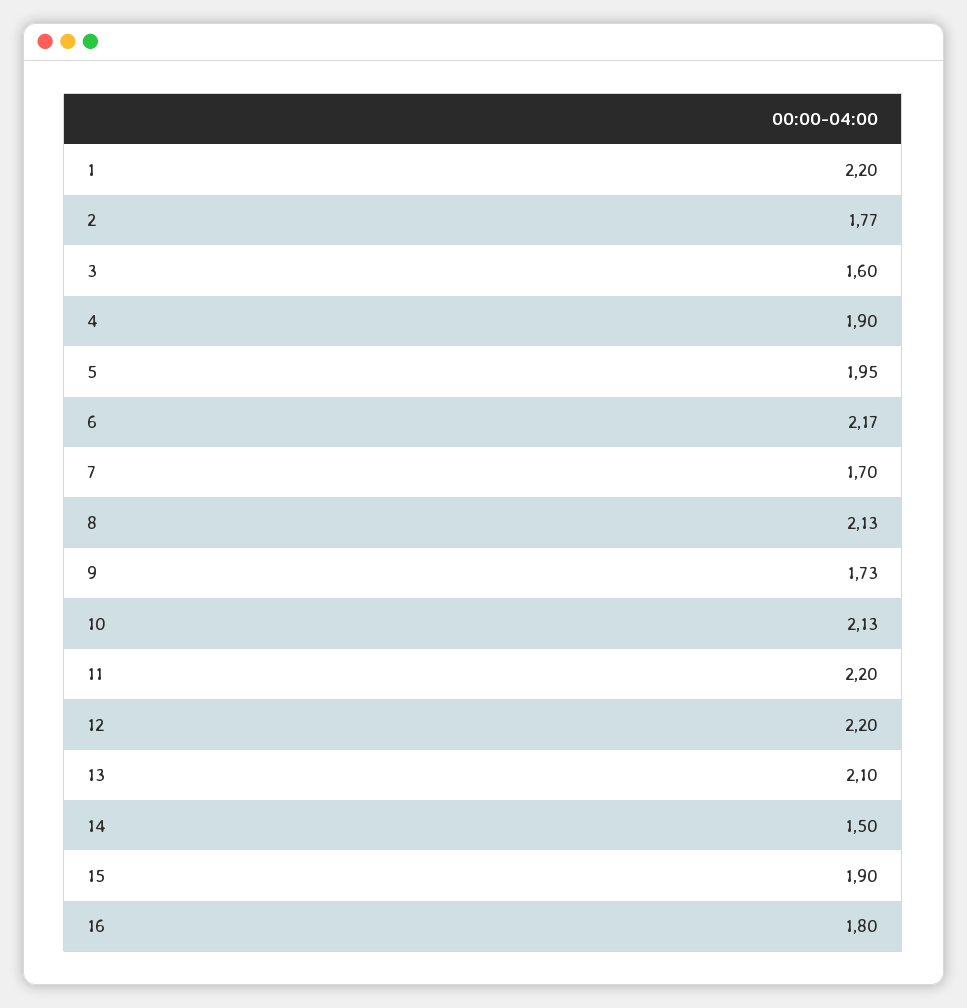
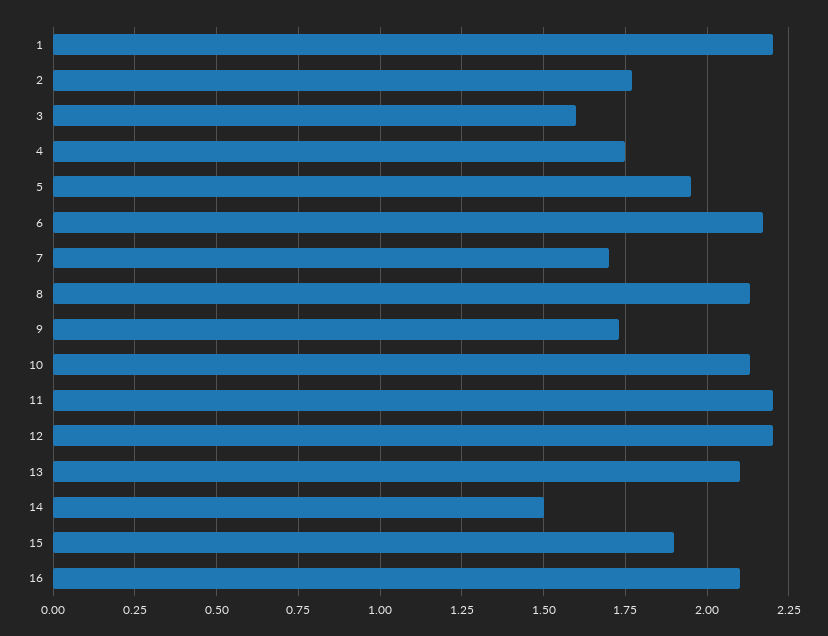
4: 1.9 -> 1.75
16: 1.8 -> 2.1

